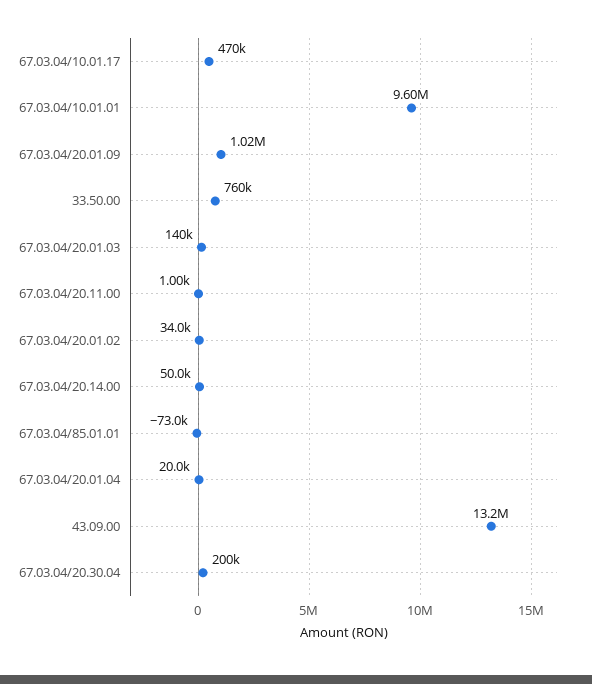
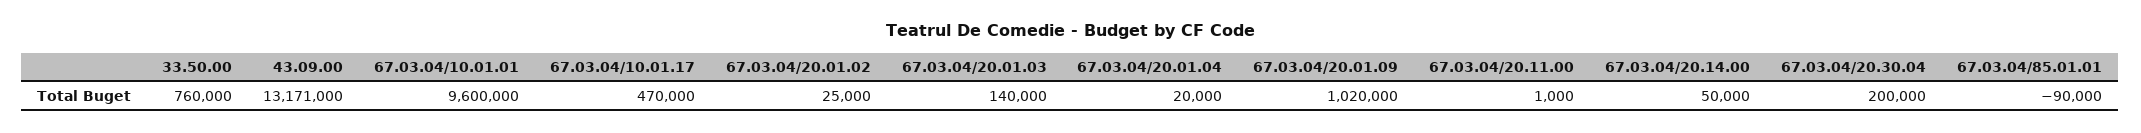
67.03.04/20.01.02: 34000 -> 25000
67.03.04/85.01.01: -73000 -> -90000

